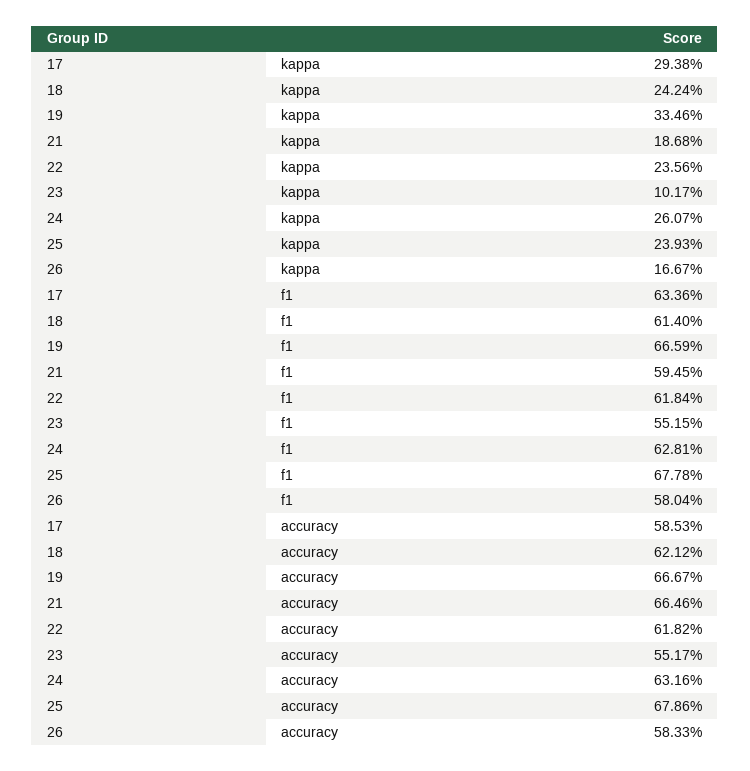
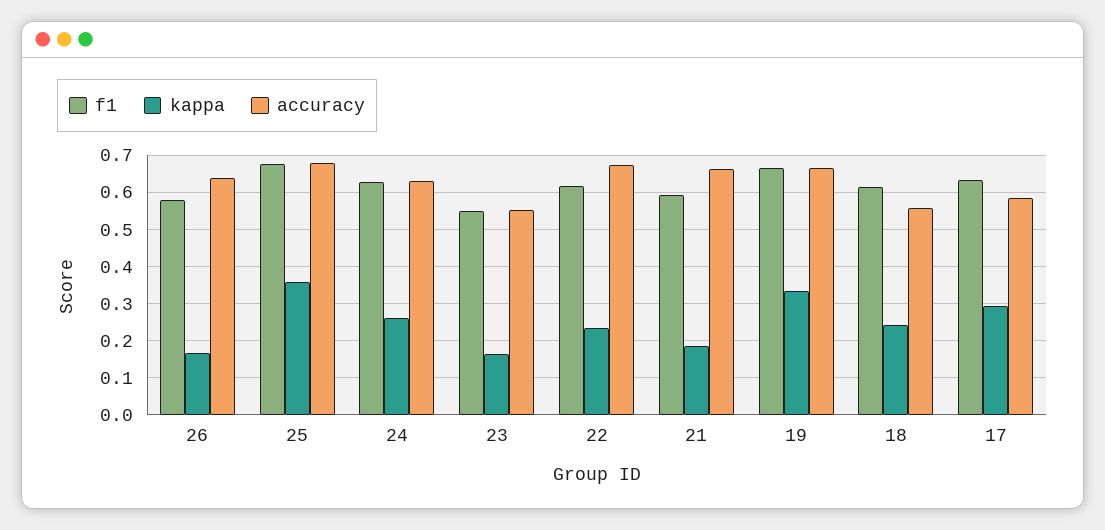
kappa, 23: 0.1017 -> 0.16
kappa, 25: 0.2393 -> 0.36
accuracy, 18: 0.6212 -> 0.56
accuracy, 22: 0.6182 -> 0.68
accuracy, 26: 0.5833 -> 0.64

